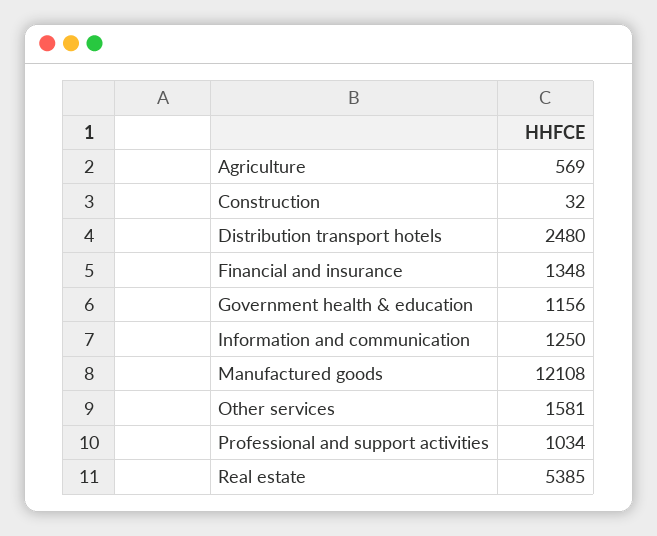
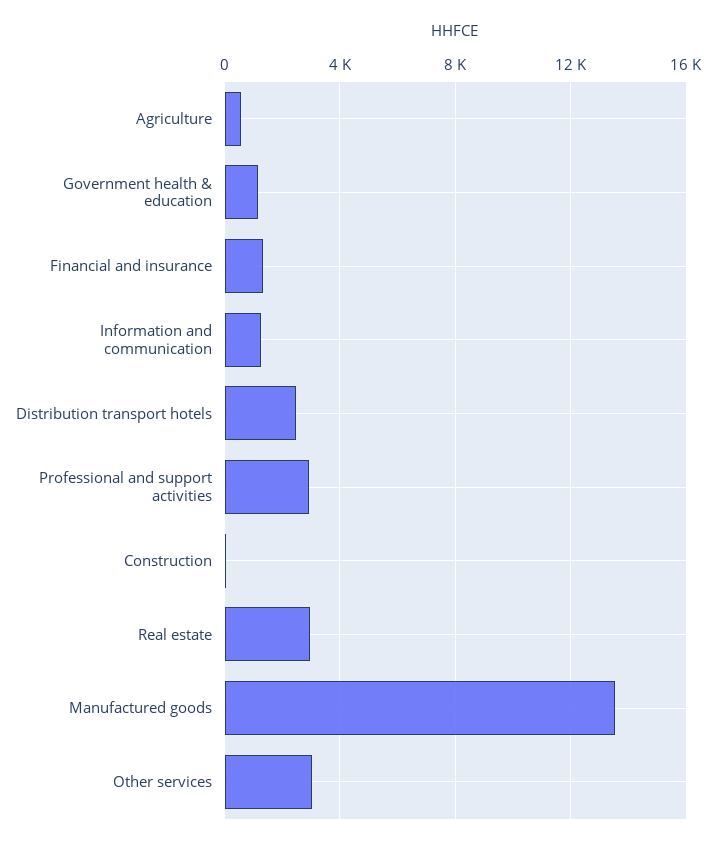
Manufactured goods: 12108 -> 13500
Other services: 1581 -> 3000
Professional and support activities: 1034 -> 3000
Real estate: 5385 -> 3000

